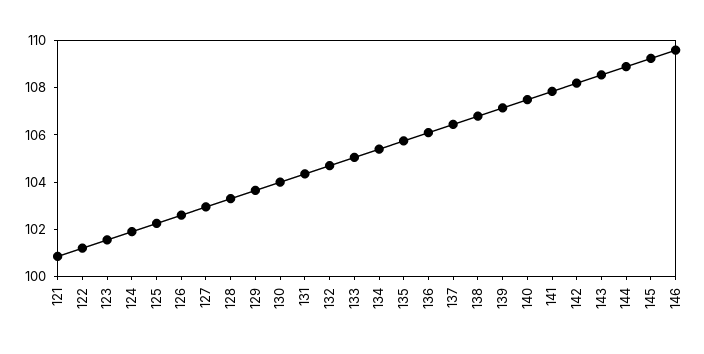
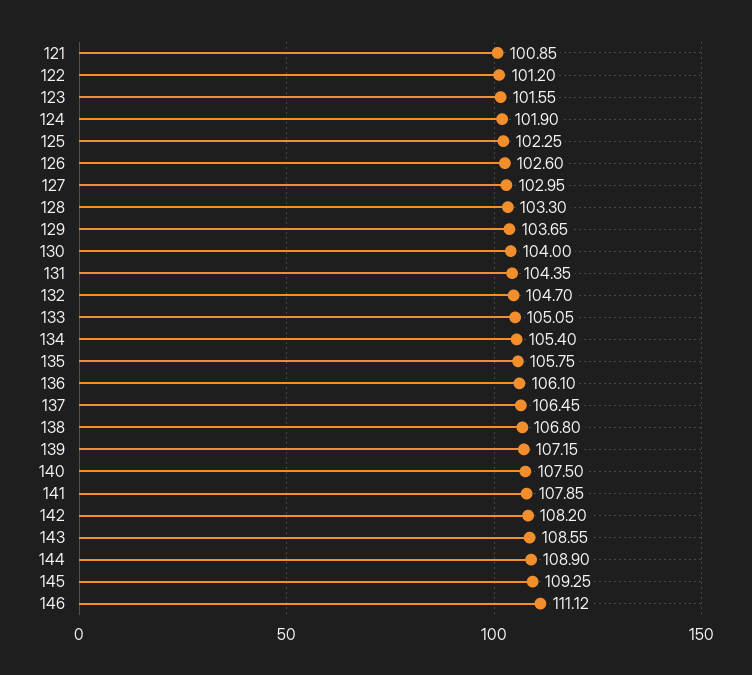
146: 109.5 -> 111.12

